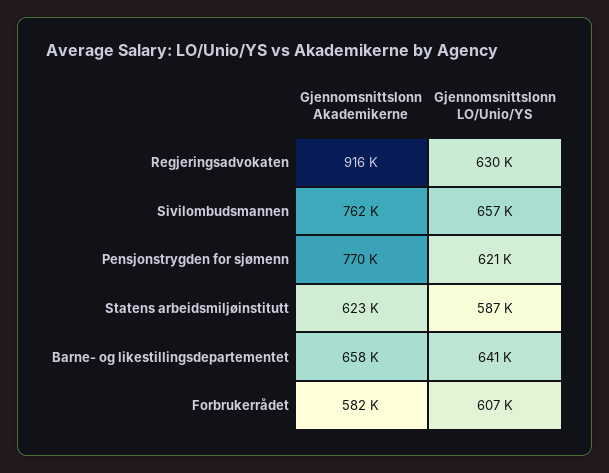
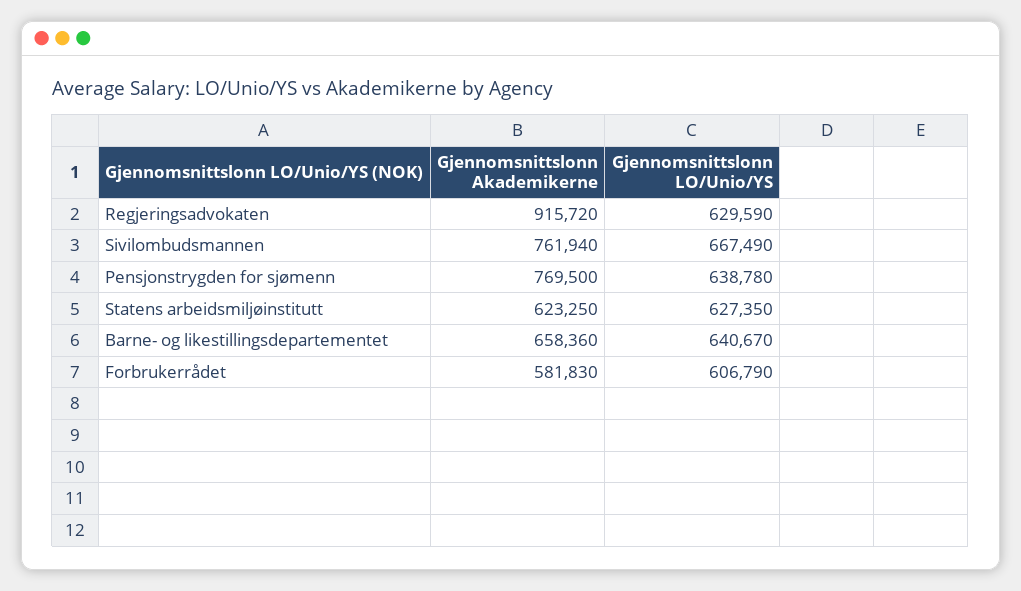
Gjennomsnittslonn LO/Unio/YS, Sivilombudsmannen: 657000 -> 667490
Gjennomsnittslonn LO/Unio/YS, Pensjonstrygden for sjømenn: 621000 -> 638780
Gjennomsnittslonn LO/Unio/YS, Statens arbeidsmiljøinstitutt: 587000 -> 627350

